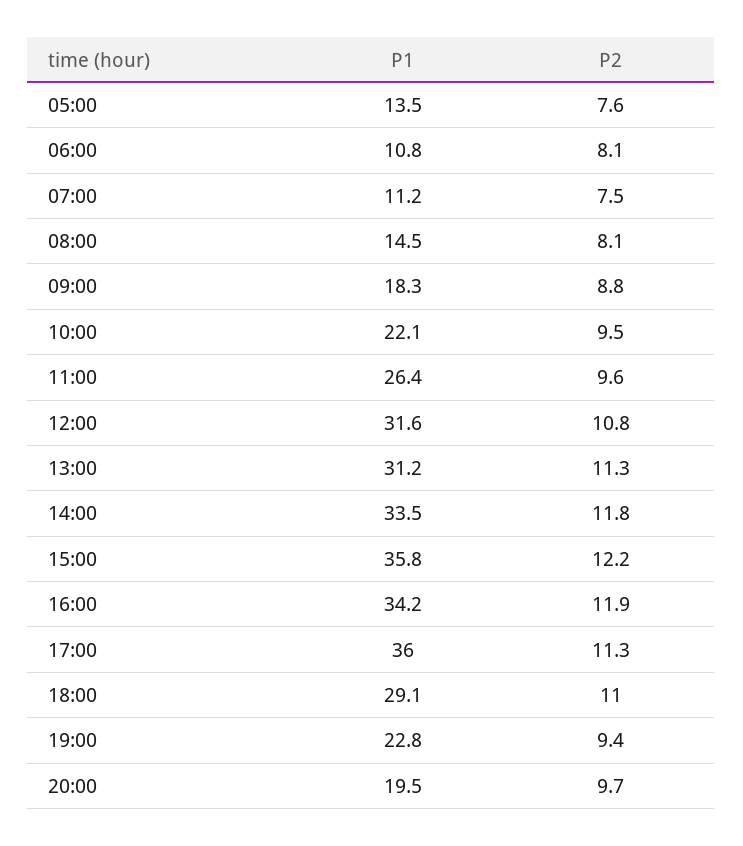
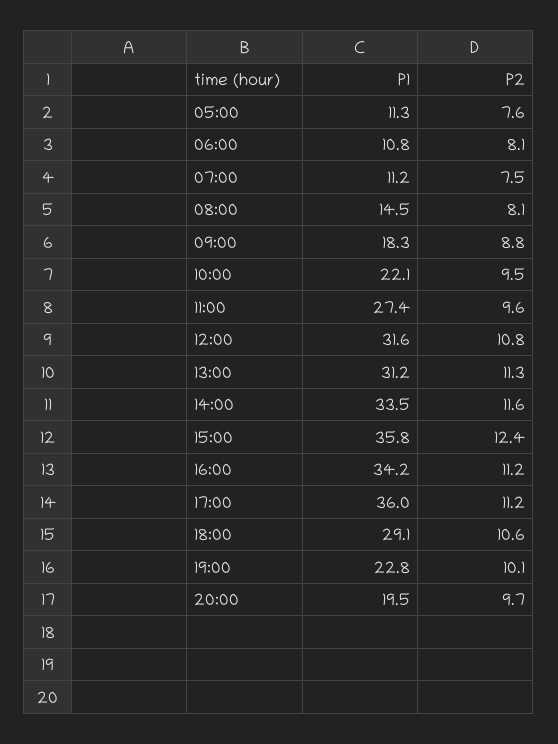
P1, 05:00: 13.5 -> 11.3
P1, 11:00: 26.4 -> 27.4
P2, 14:00: 11.8 -> 11.6
P2, 15:00: 12.2 -> 12.4
P2, 16:00: 11.9 -> 11.2
P2, 17:00: 11.3 -> 11.2
P2, 18:00: 11 -> 10.6
P2, 19:00: 9.4 -> 10.1

